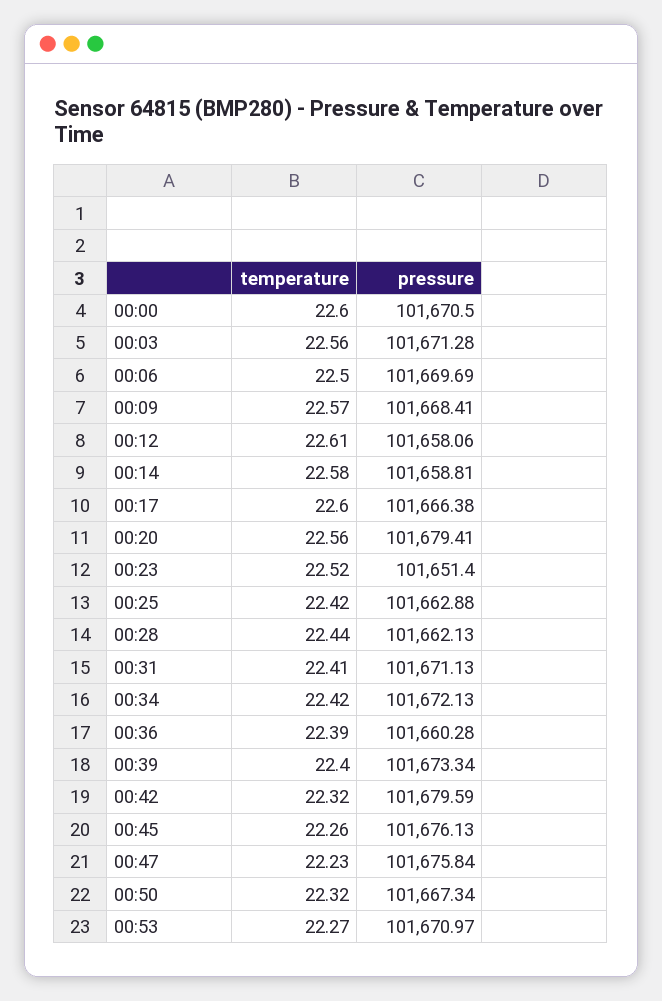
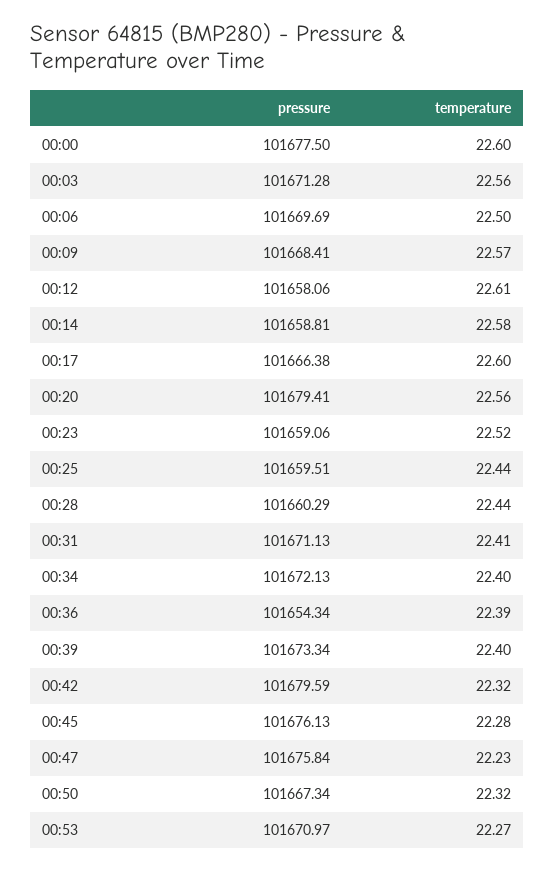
pressure, 00:00: 101670.5 -> 101677.5
pressure, 00:23: 101651.4 -> 101659.06
temperature, 00:25: 22.42 -> 22.44
pressure, 00:25: 101662.88 -> 101659.51
pressure, 00:28: 101662.13 -> 101660.29
temperature, 00:34: 22.42 -> 22.4
pressure, 00:36: 101660.28 -> 101654.34
temperature, 00:45: 22.26 -> 22.28

